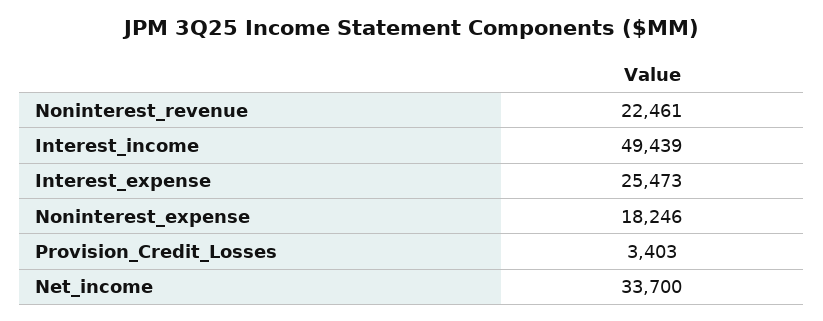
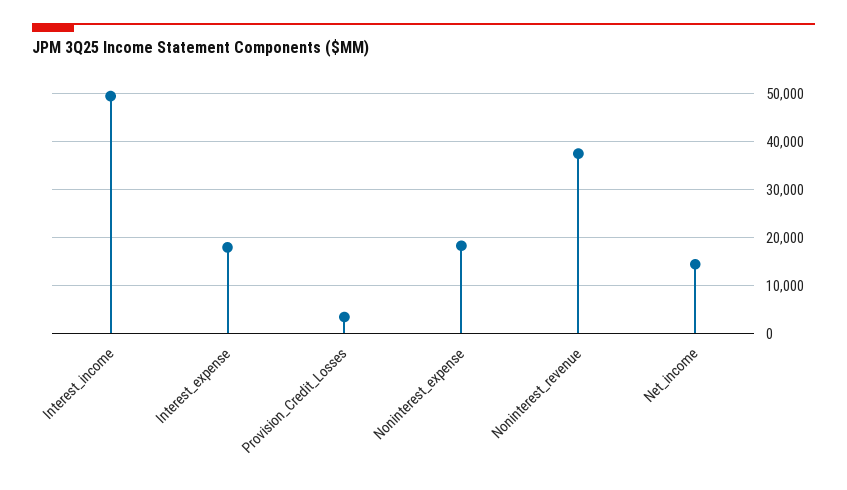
Noninterest_revenue: 22461 -> 38000
Interest_expense: 25473 -> 18000
Net_income: 33700 -> 14000

